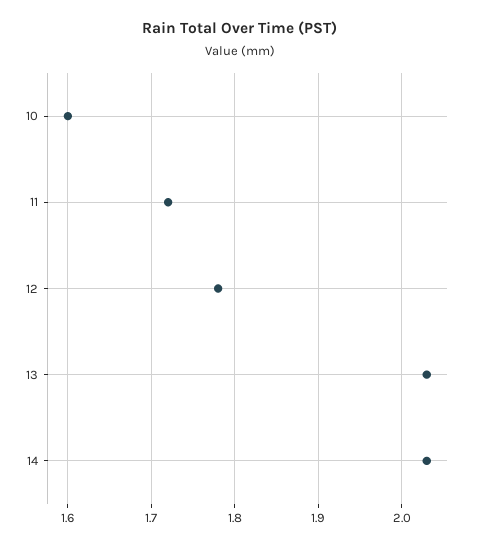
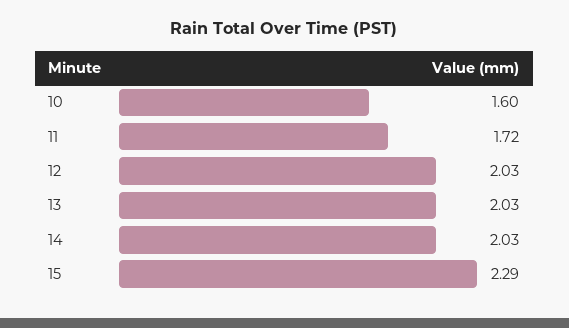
12: 1.78 -> 2.03
15: none -> 2.29

